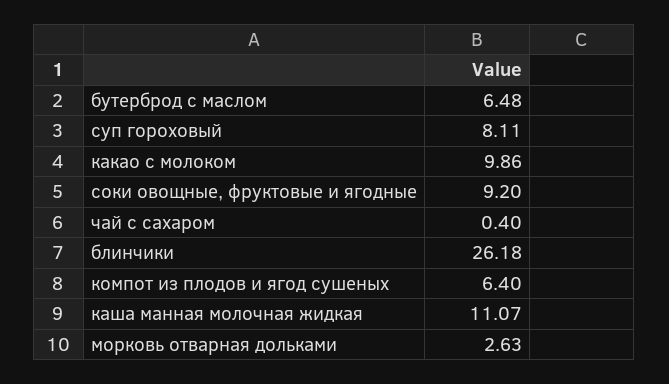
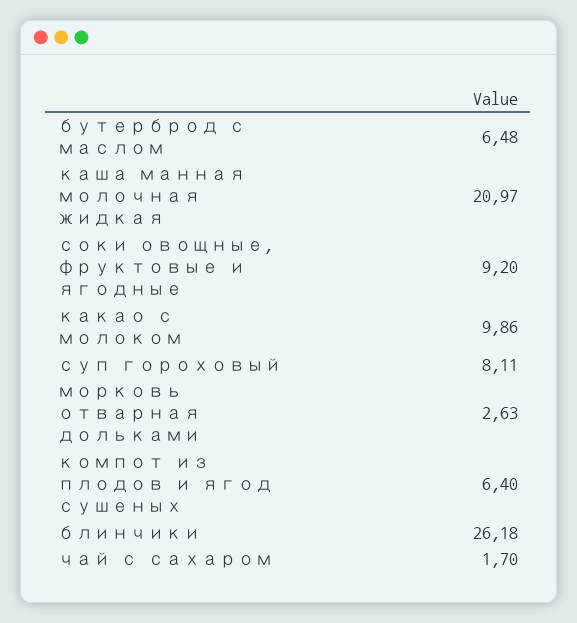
чай с сахаром: 0.4 -> 1.7
каша манная молочная жидкая: 11.07 -> 20.97

